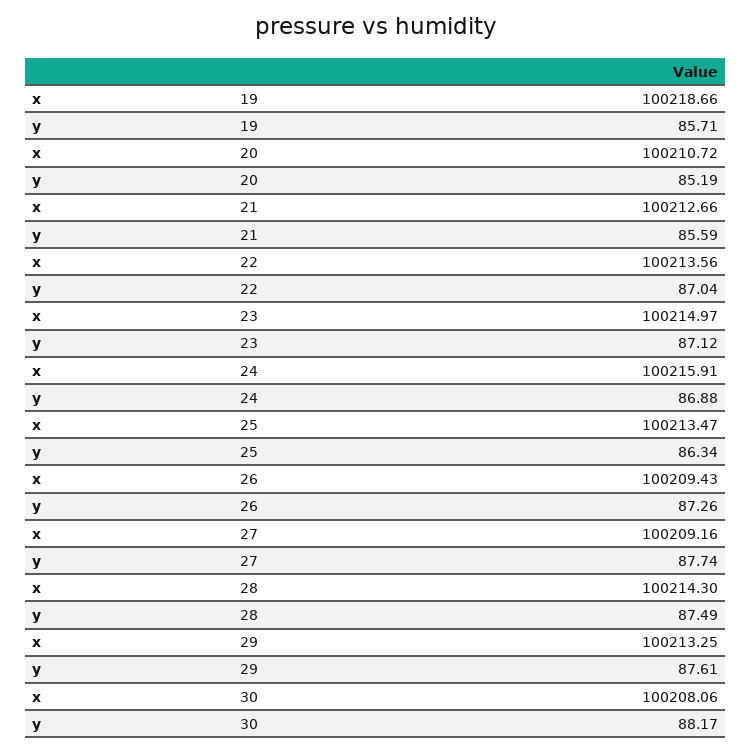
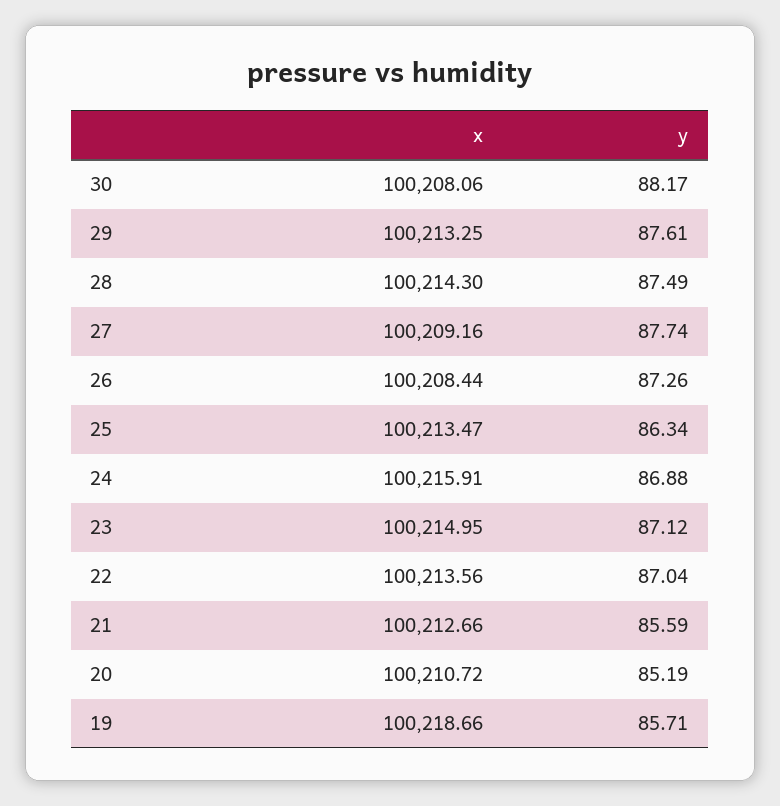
x, 23: 100214.97 -> 100214.95
x, 26: 100209.43 -> 100208.44

